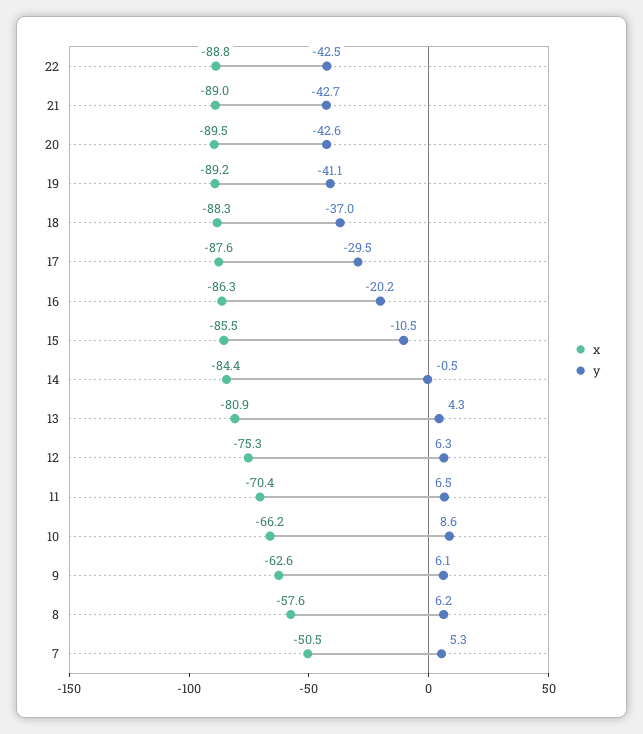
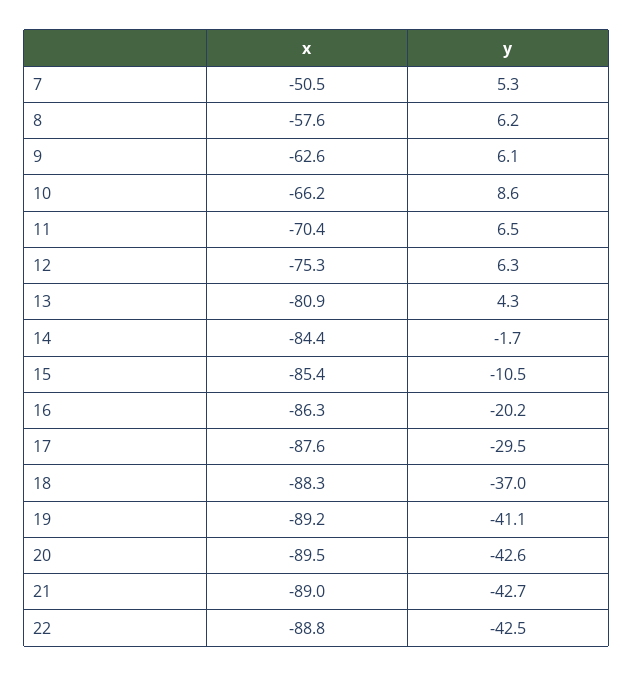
x, 15: -85.5 -> -85.4
y, 14: -0.5 -> -1.7

